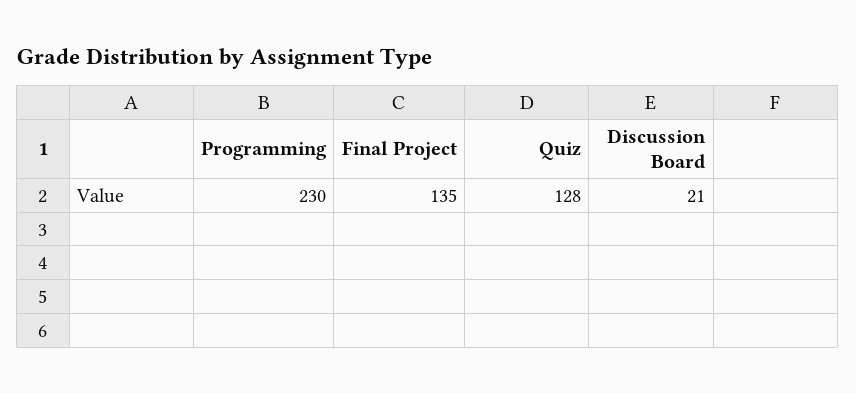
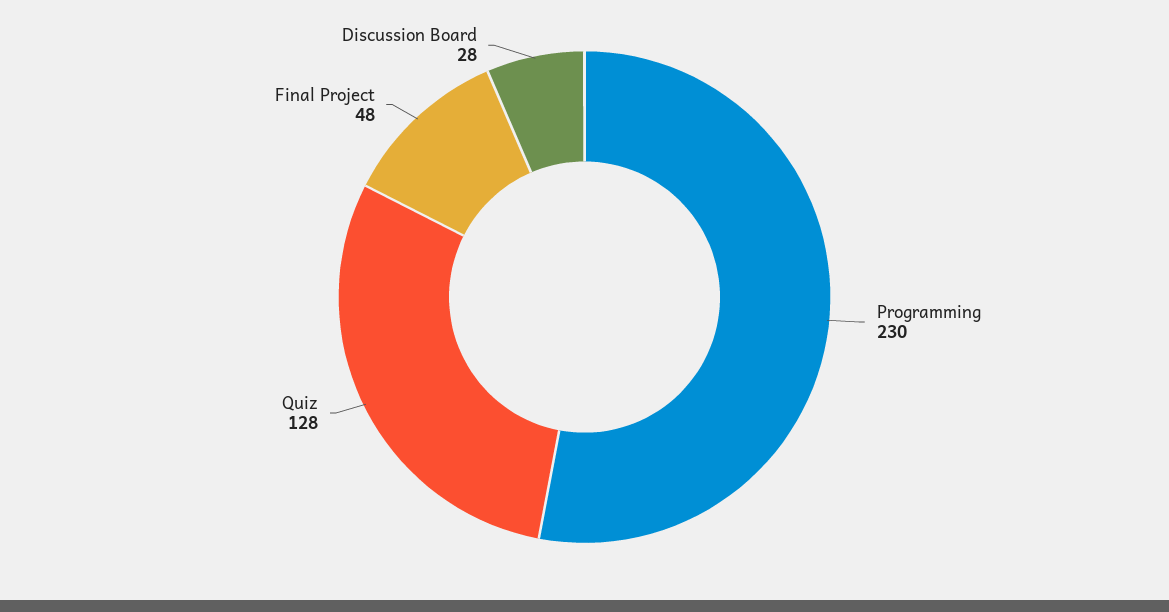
Final Project: 135 -> 48
Discussion Board: 21 -> 28

